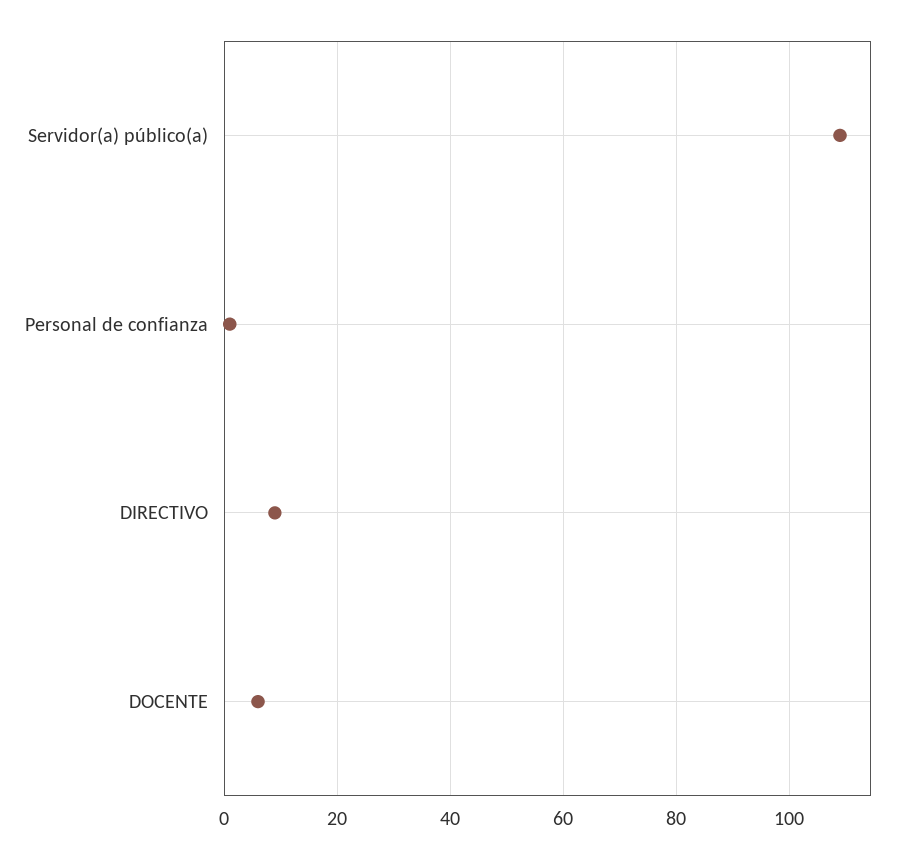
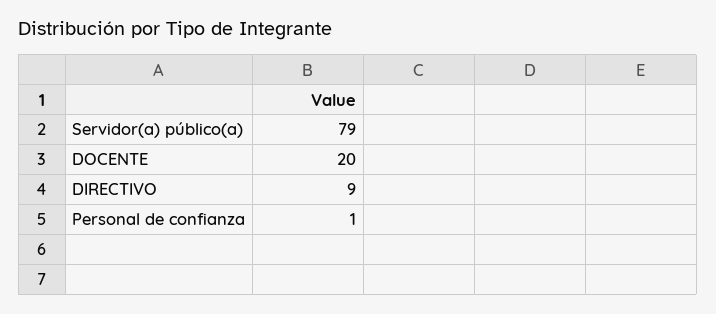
Servidor(a) público(a): 110 -> 79
DOCENTE: 5 -> 20

